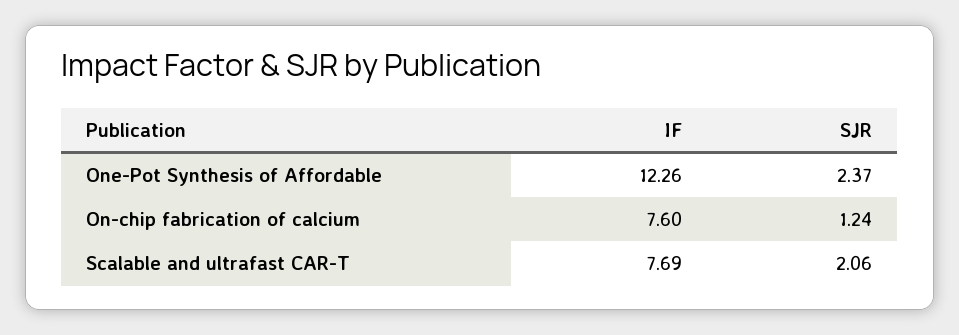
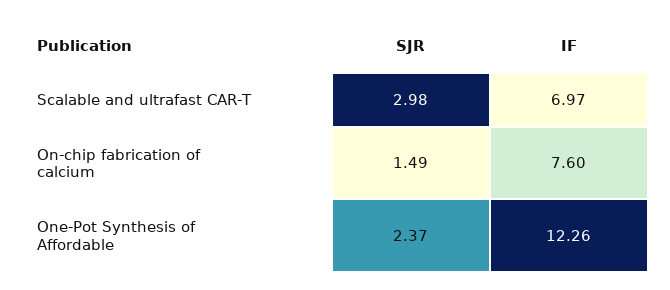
SJR, On-chip fabrication of calcium: 1.24 -> 1.49
IF, Scalable and ultrafast CAR-T: 7.69 -> 6.97
SJR, Scalable and ultrafast CAR-T: 2.06 -> 2.98

